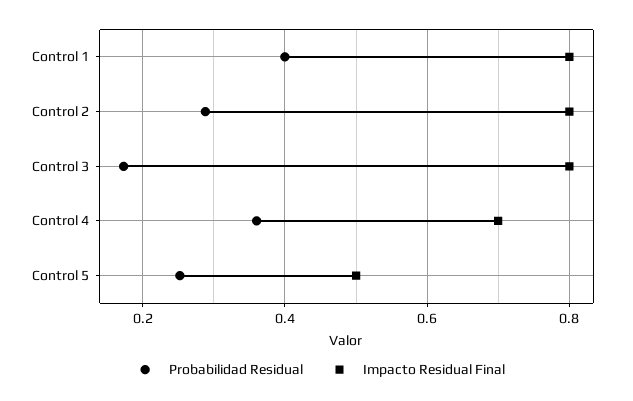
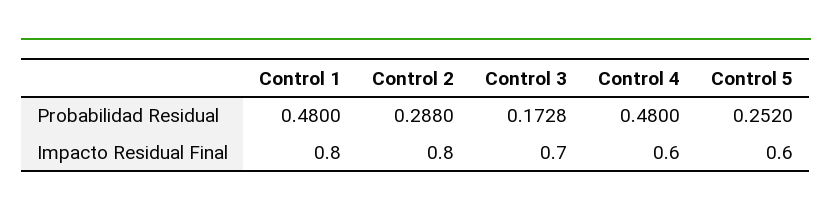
Probabilidad Residual, Control 1: 0.4 -> 0.48
Impacto Residual Final, Control 3: 0.8 -> 0.7
Probabilidad Residual, Control 4: 0.36 -> 0.48
Impacto Residual Final, Control 4: 0.7 -> 0.6
Impacto Residual Final, Control 5: 0.5 -> 0.6

